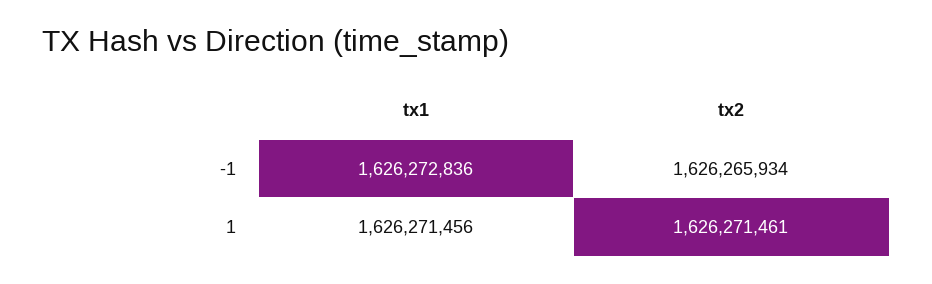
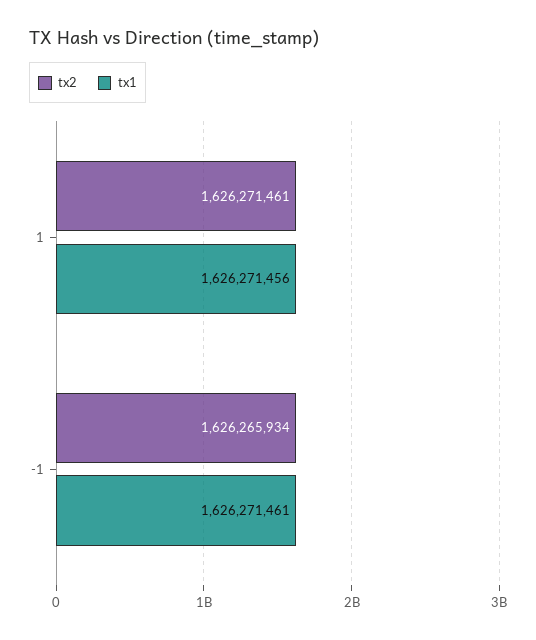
tx1, -1: 1626272836 -> 1626271461

